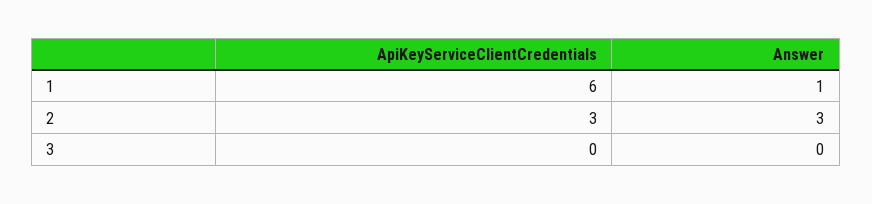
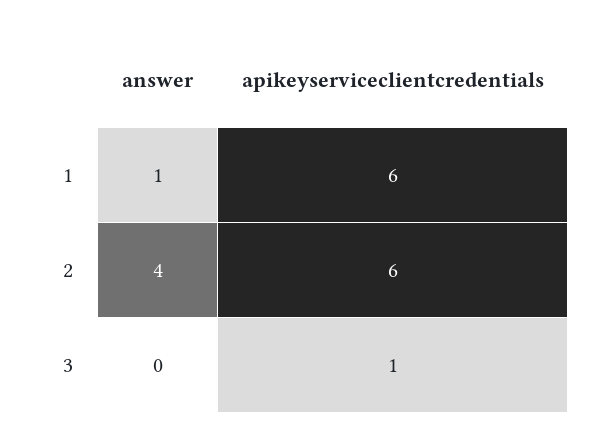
ApiKeyServiceClientCredentials, 2: 3 -> 6
Answer, 2: 3 -> 4
ApiKeyServiceClientCredentials, 3: 0 -> 1

